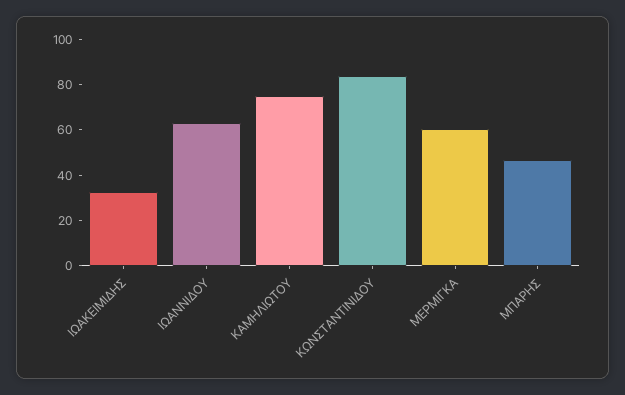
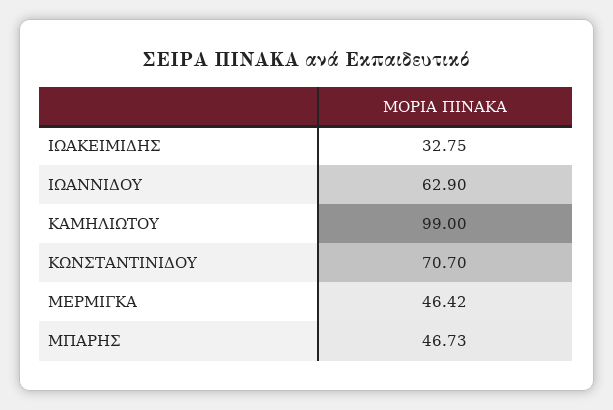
ΚΑΜΗΛΙΩΤΟΥ: 75 -> 99
ΚΩΝΣΤΑΝΤΙΝΙΔΟΥ: 85 -> 70.7
ΜΕΡΜΙΓΚΑ: 60 -> 46.42

